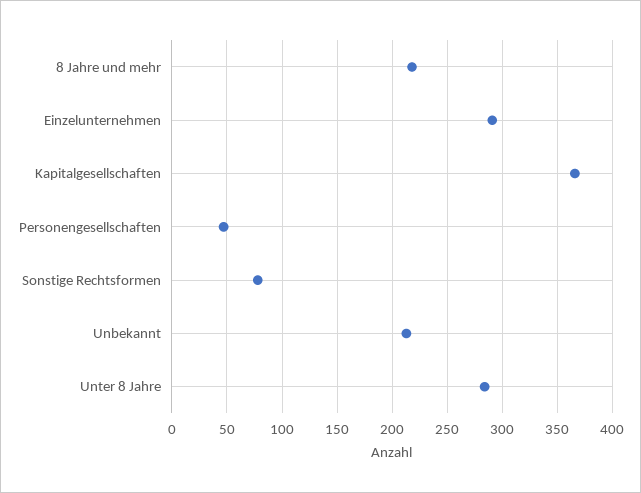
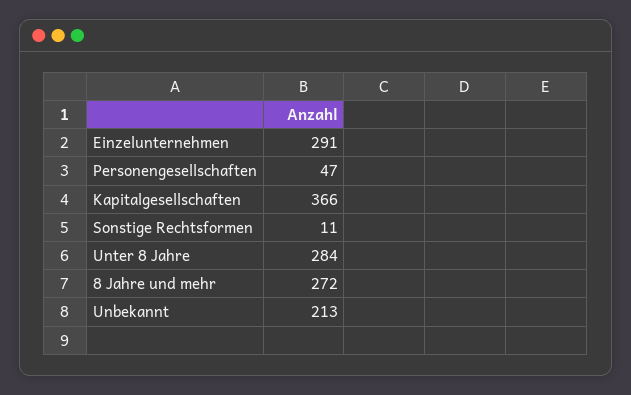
8 Jahre und mehr: 220 -> 272
Sonstige Rechtsformen: 80 -> 11

